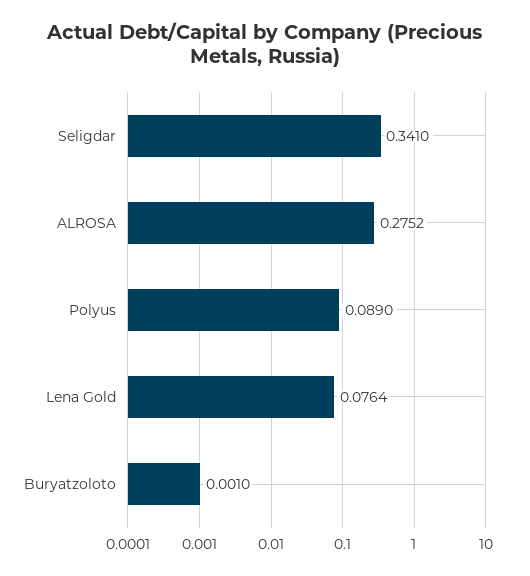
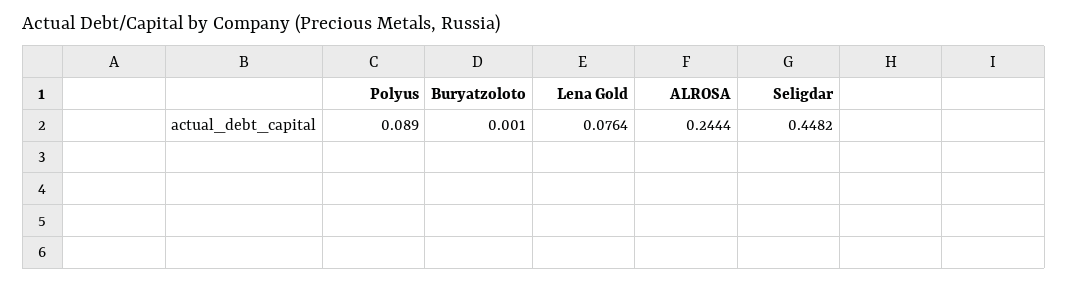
Seligdar: 0.341 -> 0.4482
ALROSA: 0.2752 -> 0.2444

